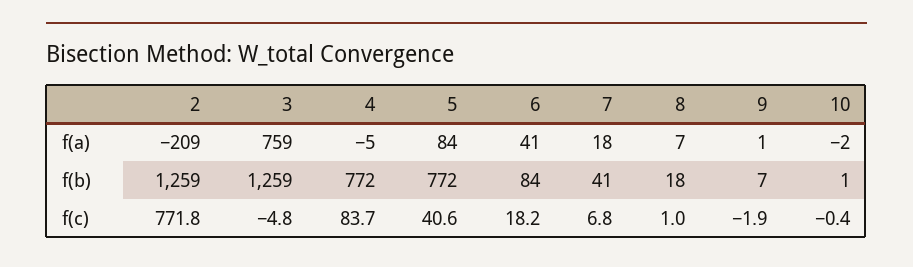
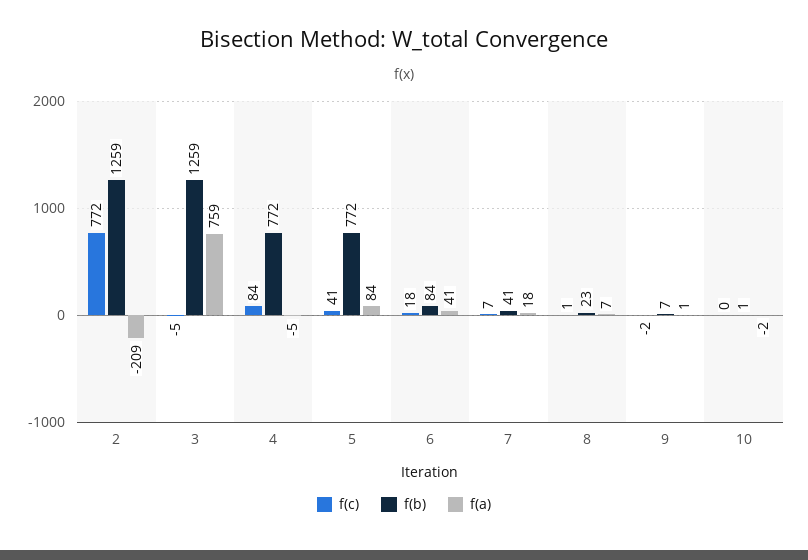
f(b), 8: 18 -> 23

